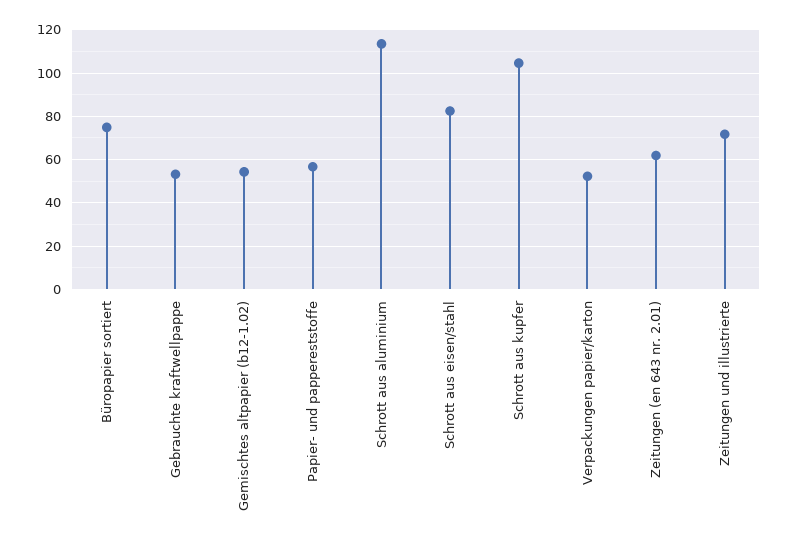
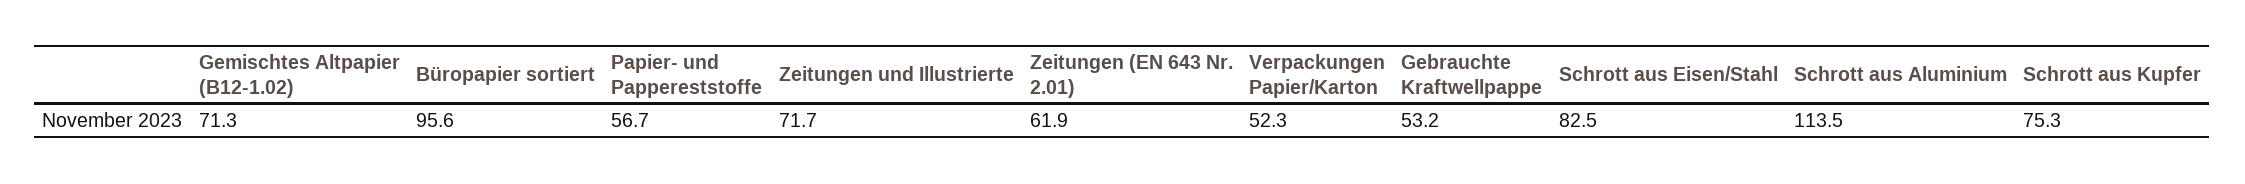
Büropapier sortiert: 75 -> 95.6
Gemischtes altpapier (b12-1.02): 55 -> 71.3
Schrott aus kupfer: 105 -> 75.3

